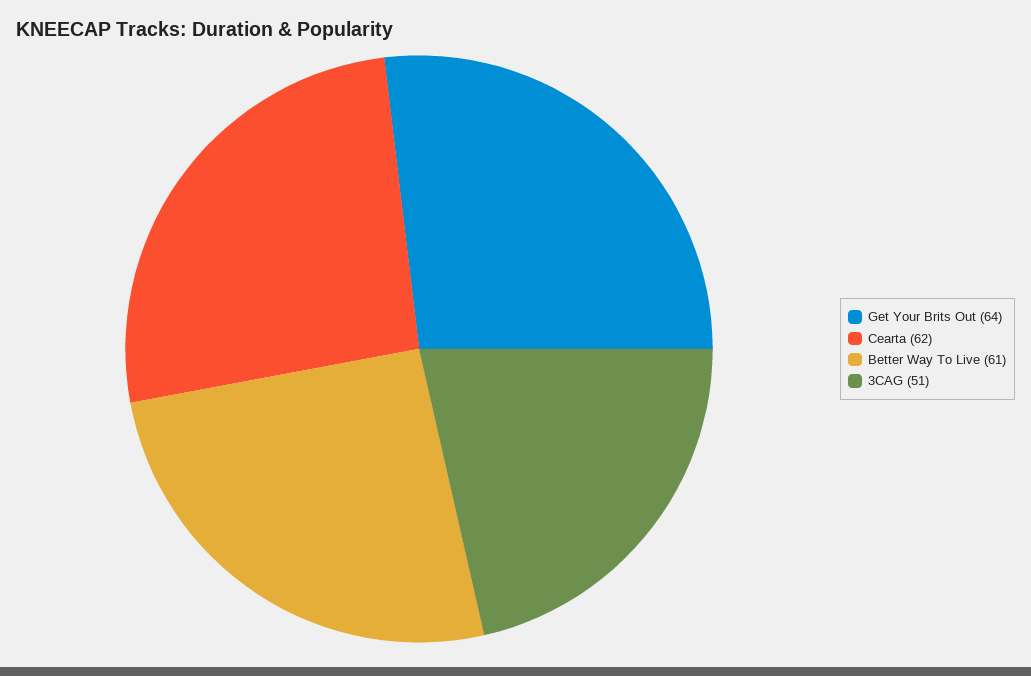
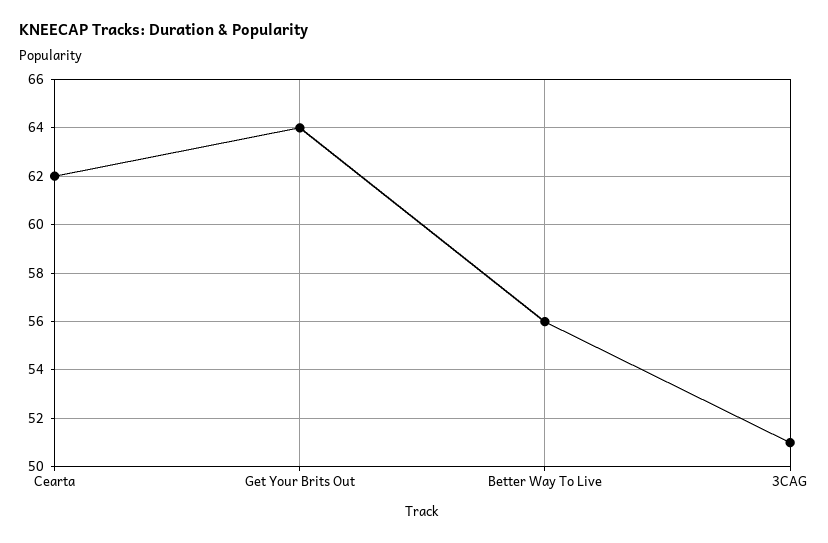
Better Way To Live: 61 -> 56

